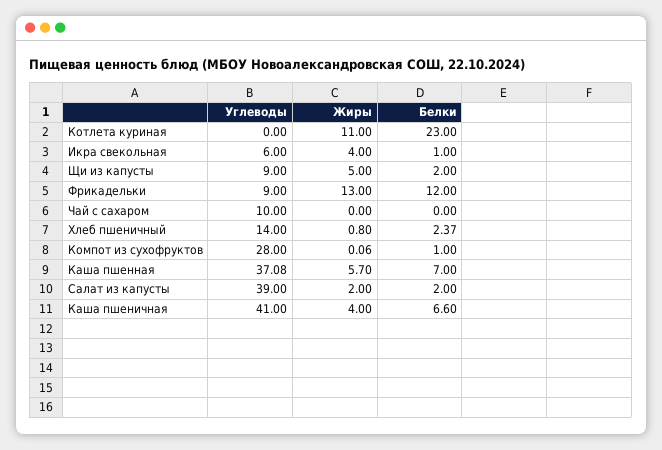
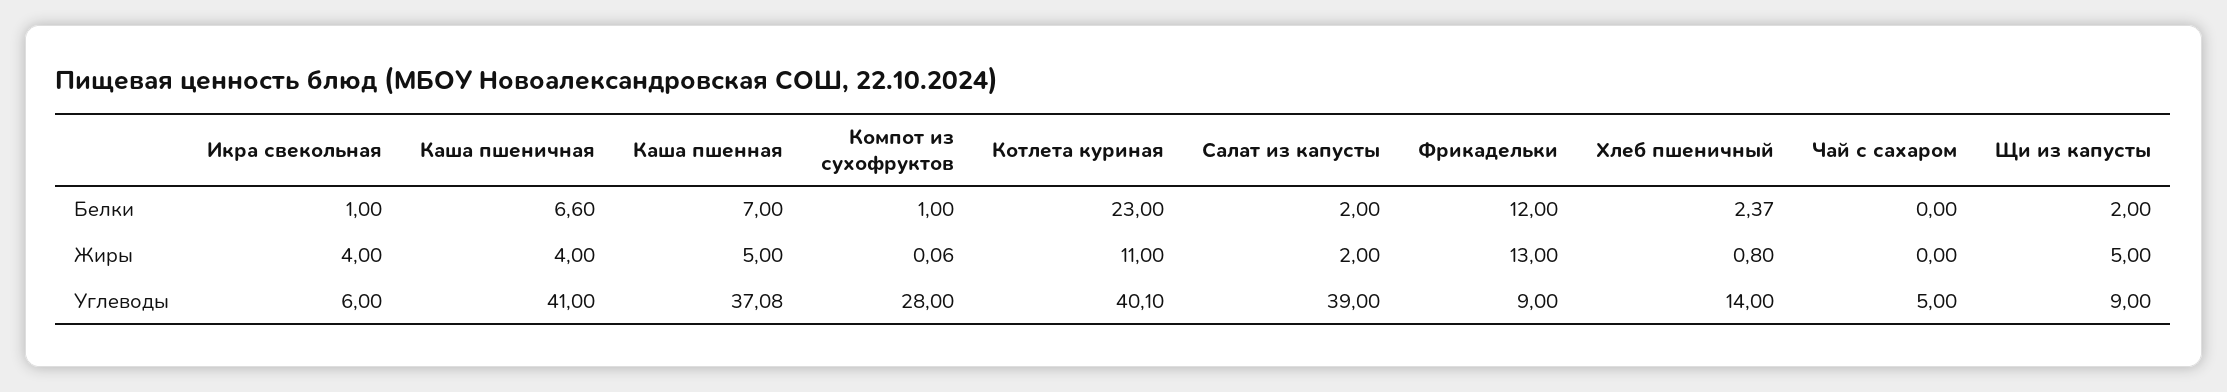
Углеводы, Котлета куриная: 0 -> 40.1
Углеводы, Чай с сахаром: 10 -> 5
Жиры, Каша пшенная: 5.7 -> 5

